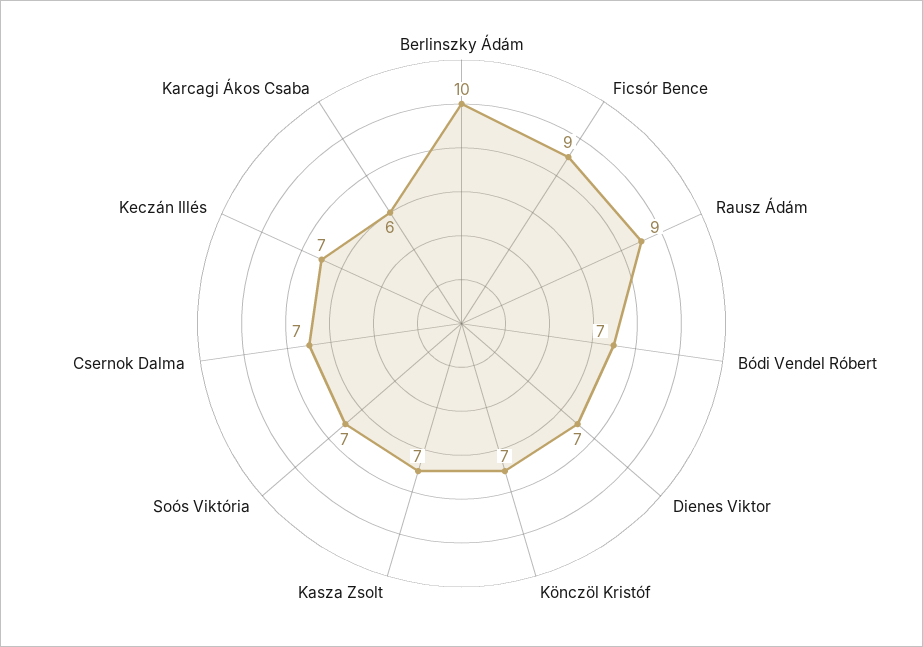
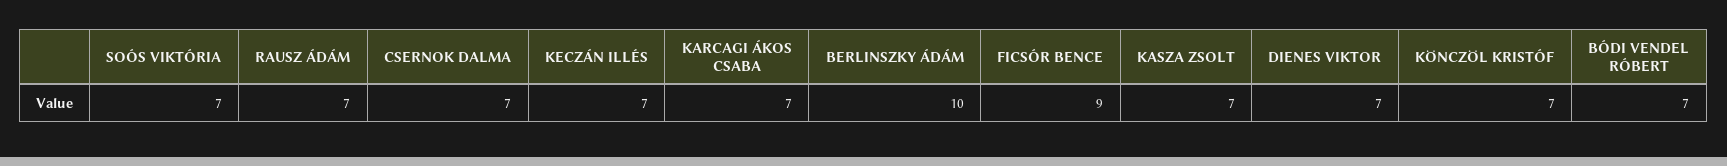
Rausz Ádám: 9 -> 7
Karcagi Ákos Csaba: 6 -> 7

